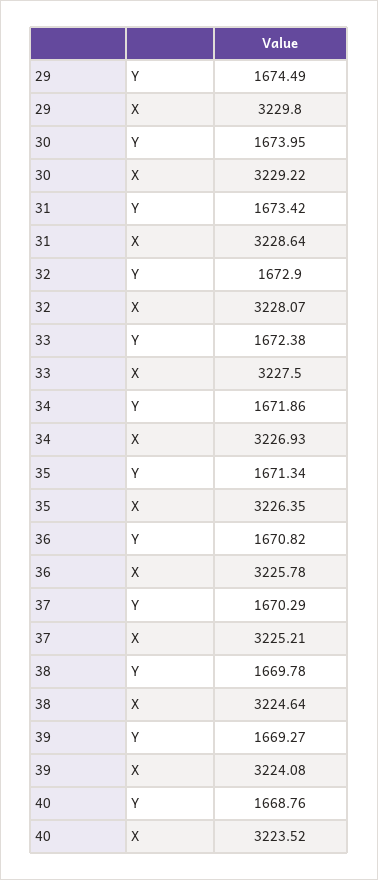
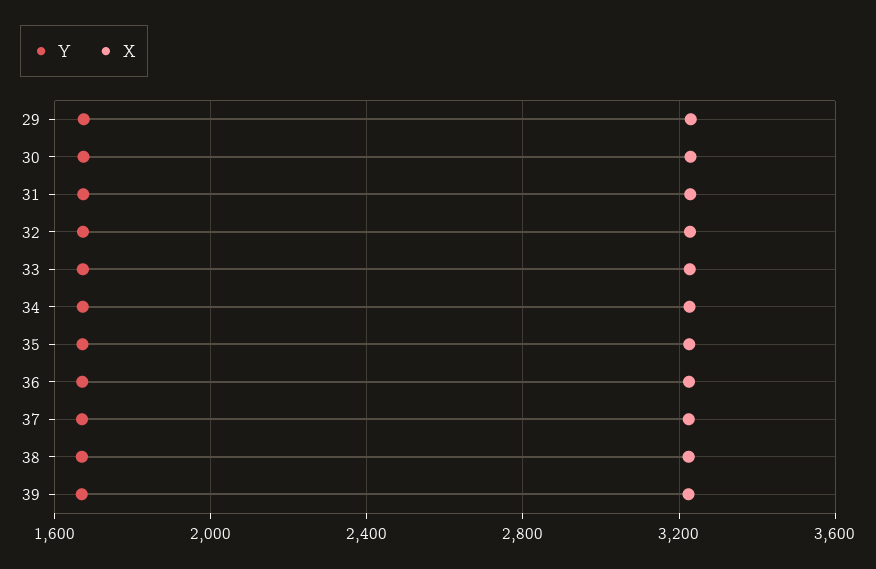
Y, 40: 1668.76 -> none
X, 40: 3223.52 -> none

